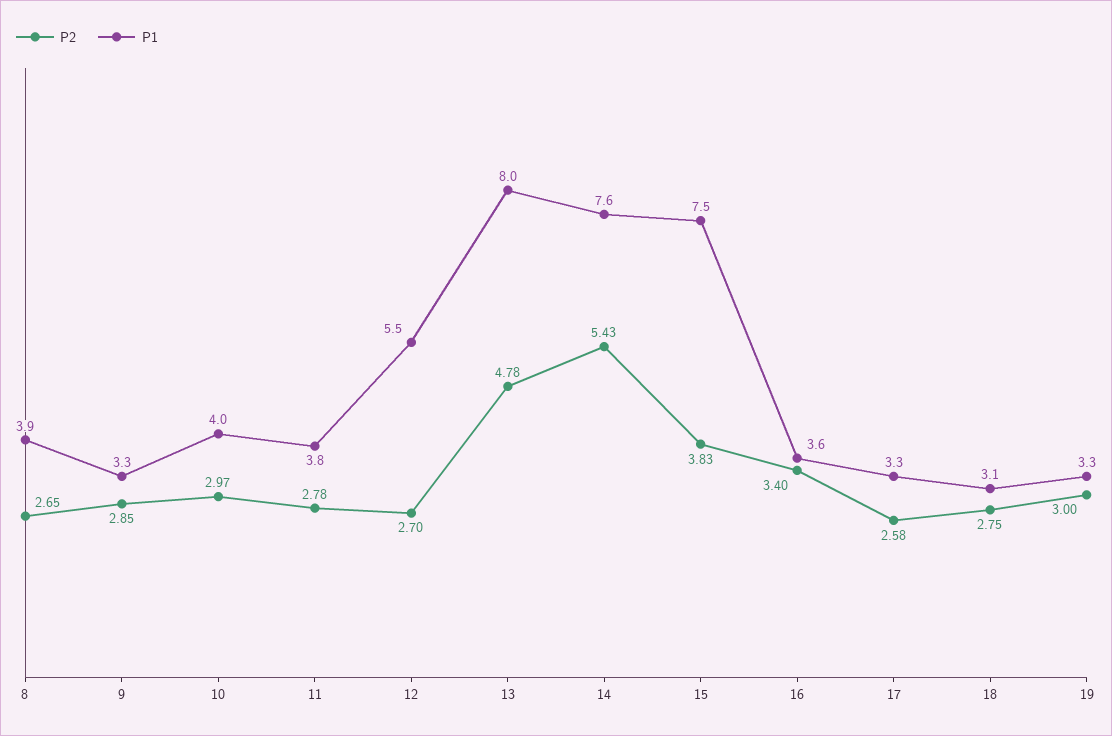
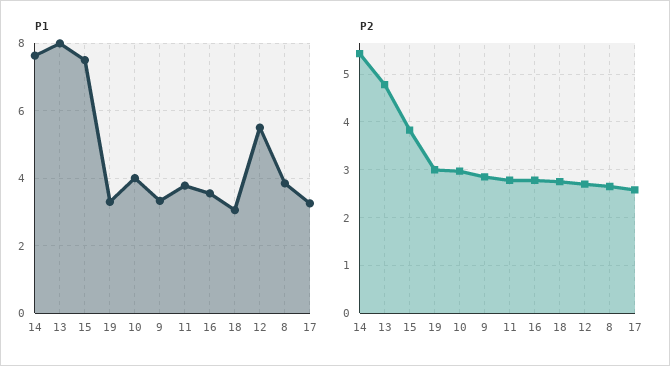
P2, 16: 3.4 -> 2.8

